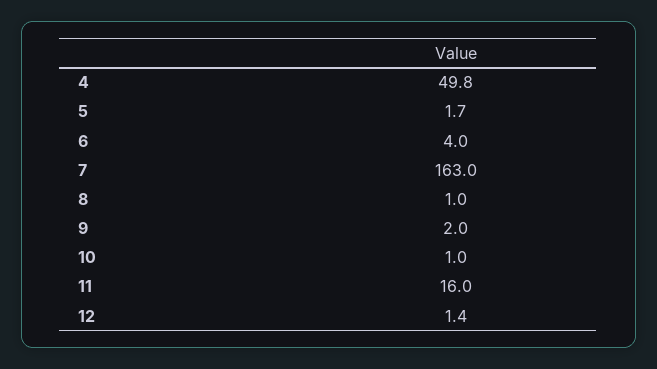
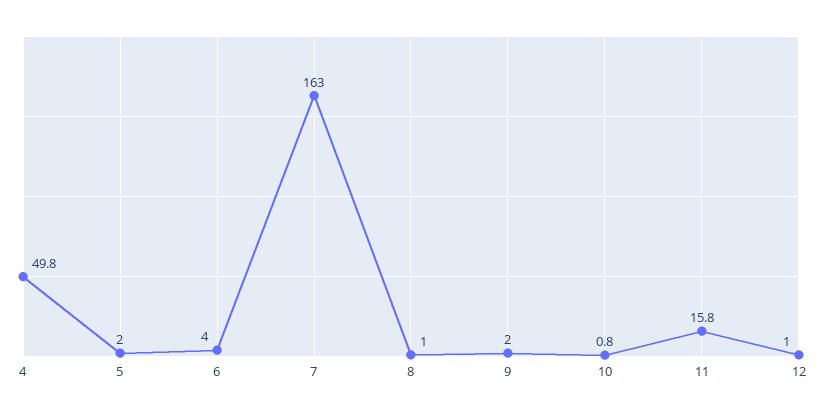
5: 1.7 -> 2
10: 1 -> 0.8
11: 16 -> 15.8
12: 1.4 -> 1

